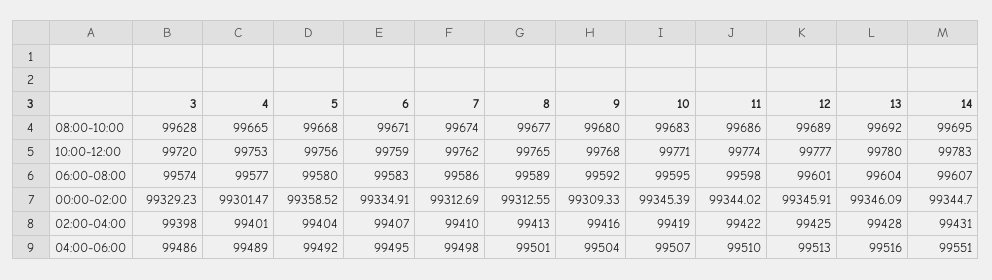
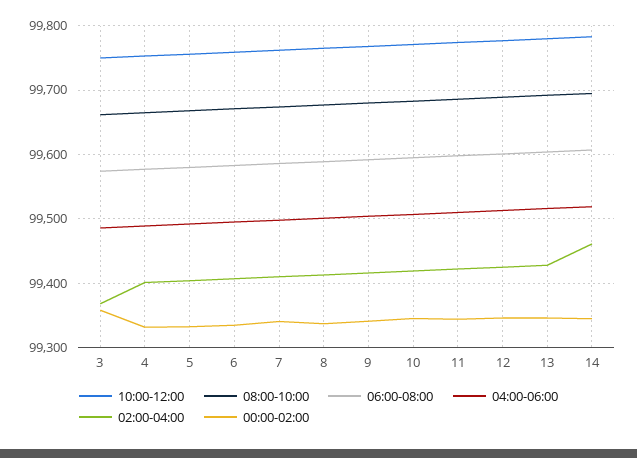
08:00-10:00, 3: 99628 -> 99660
10:00-12:00, 3: 99720 -> 99750
00:00-02:00, 3: 99329.23 -> 99360
00:00-02:00, 4: 99301.47 -> 99330
00:00-02:00, 5: 99358.52 -> 99330
00:00-02:00, 7: 99312.69 -> 99340
00:00-02:00, 8: 99312.55 -> 99340
00:00-02:00, 9: 99309.33 -> 99340
02:00-04:00, 3: 99398 -> 99370
02:00-04:00, 14: 99431 -> 99460
04:00-06:00, 14: 99551 -> 99520

